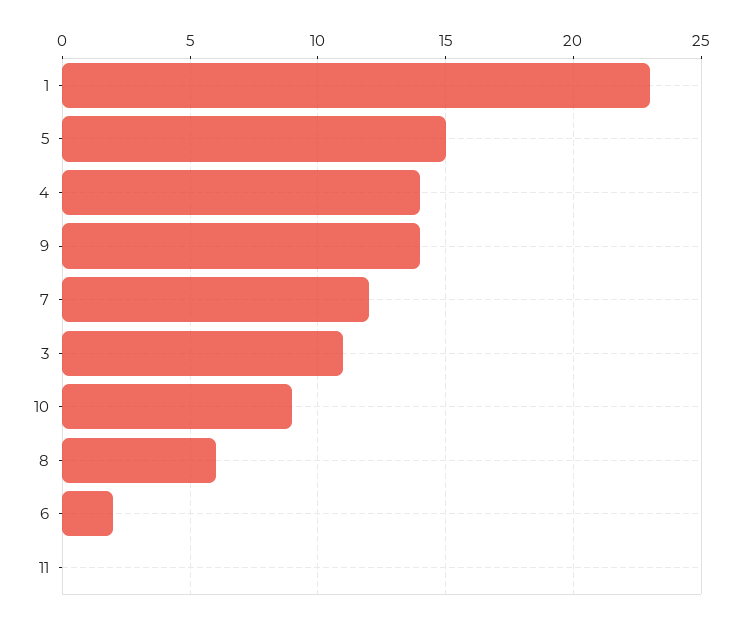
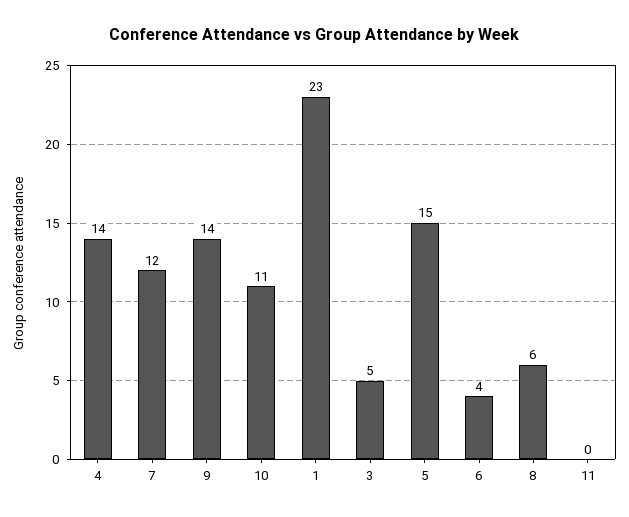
3: 11 -> 5
10: 9 -> 11
6: 2 -> 4

